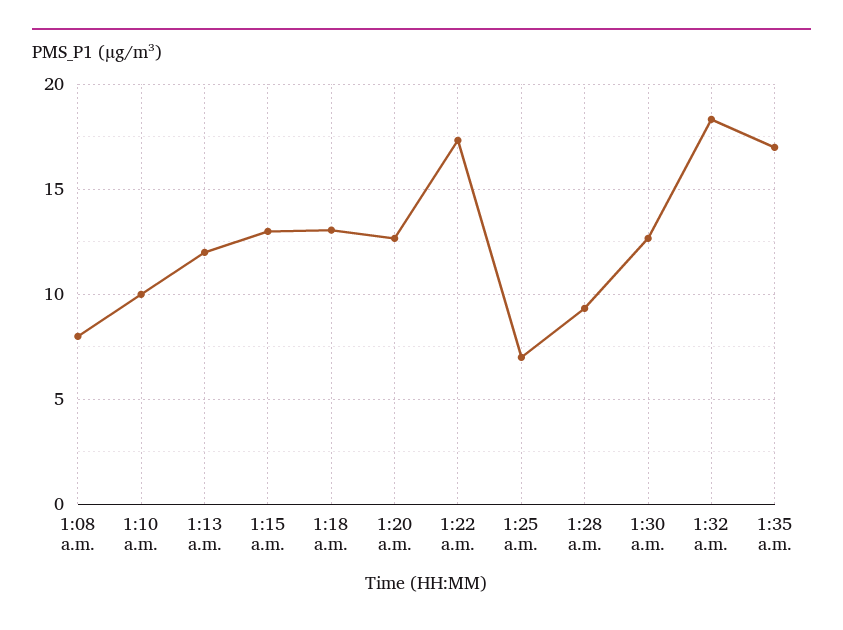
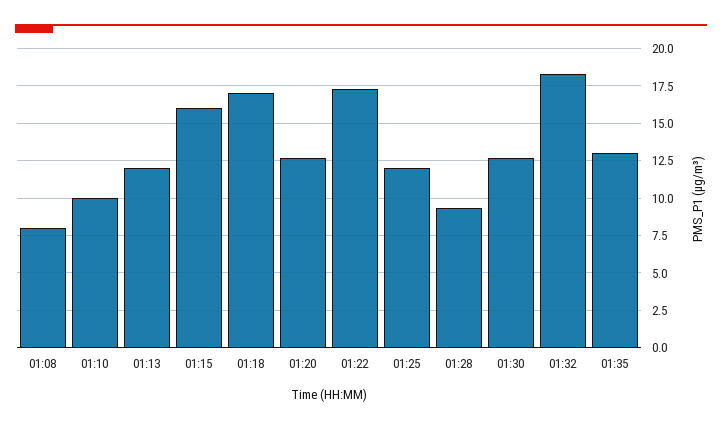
1:15 a.m.: 13 -> 16
1:18 a.m.: 13 -> 17
1:25 a.m.: 7 -> 12
1:35 a.m.: 17 -> 13

